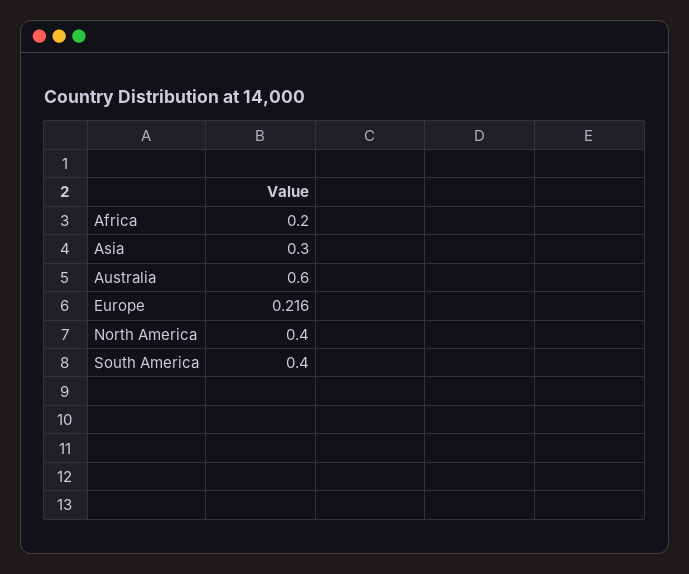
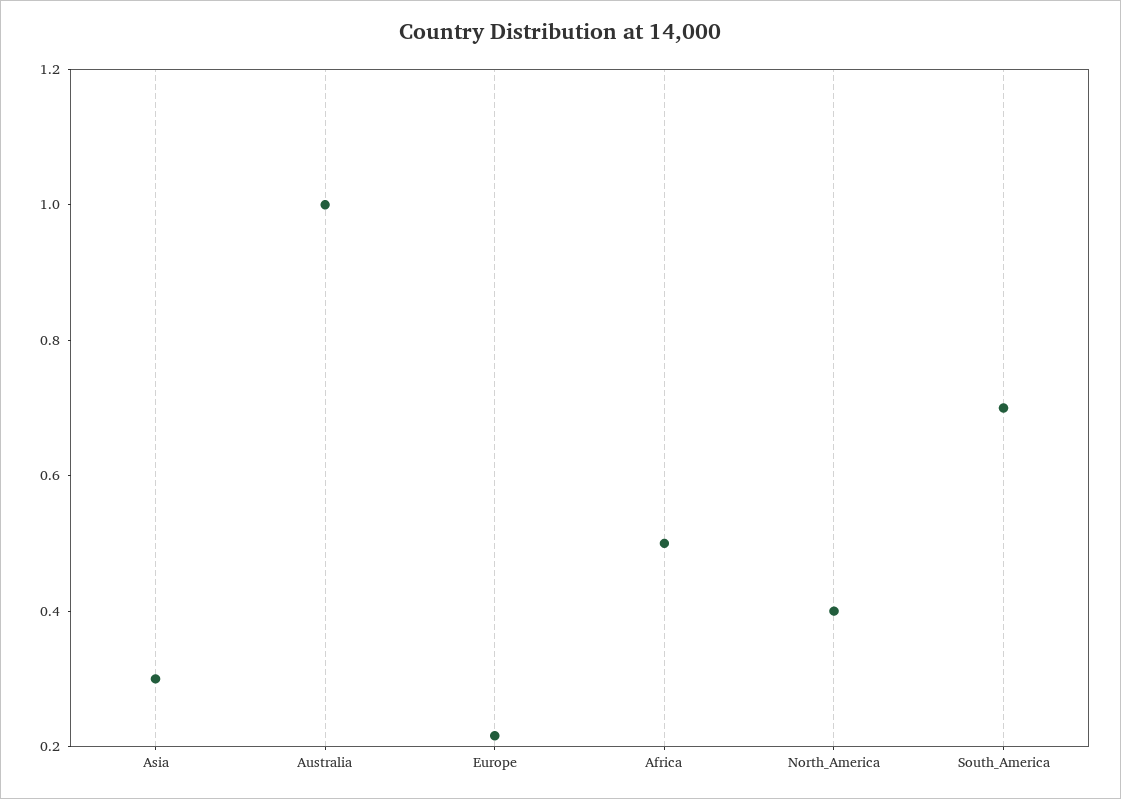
Africa: 0.2 -> 0.5
Australia: 0.6 -> 1
South America: 0.4 -> 0.7

